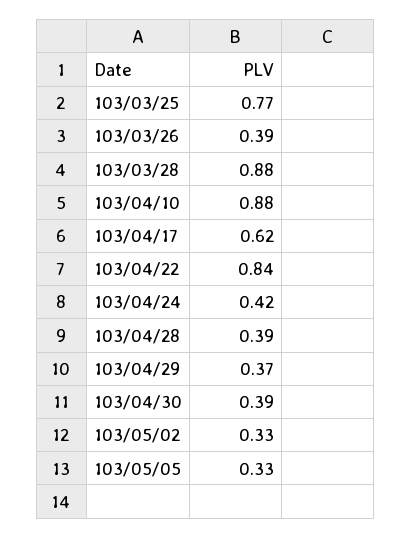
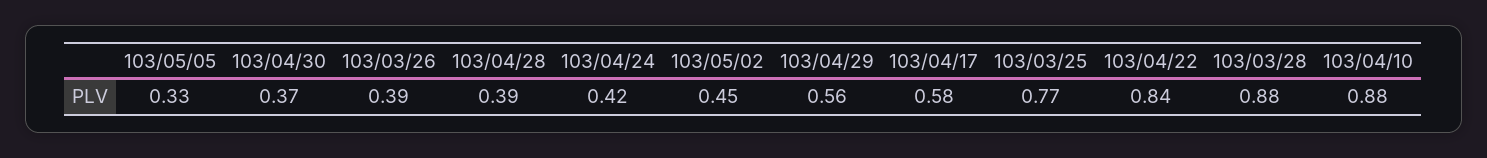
103/04/17: 0.62 -> 0.58
103/04/29: 0.37 -> 0.56
103/04/30: 0.39 -> 0.37
103/05/02: 0.33 -> 0.45

